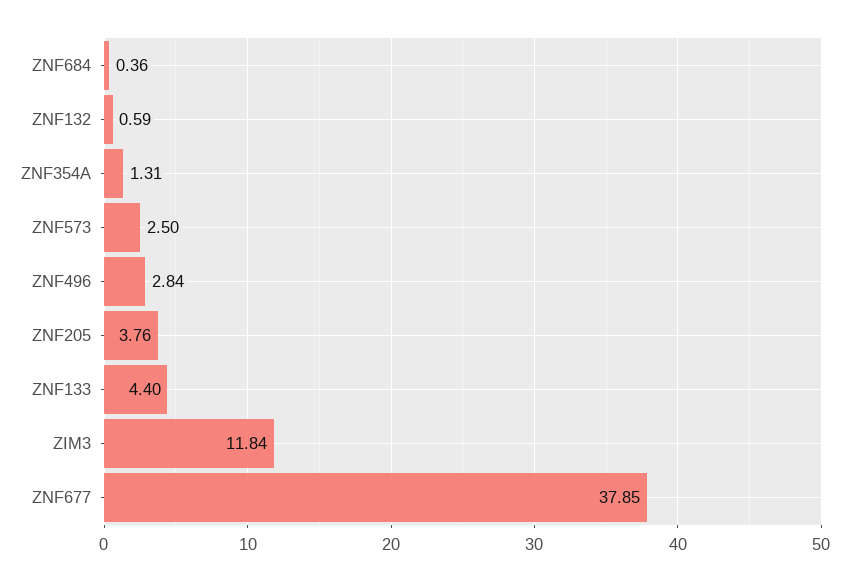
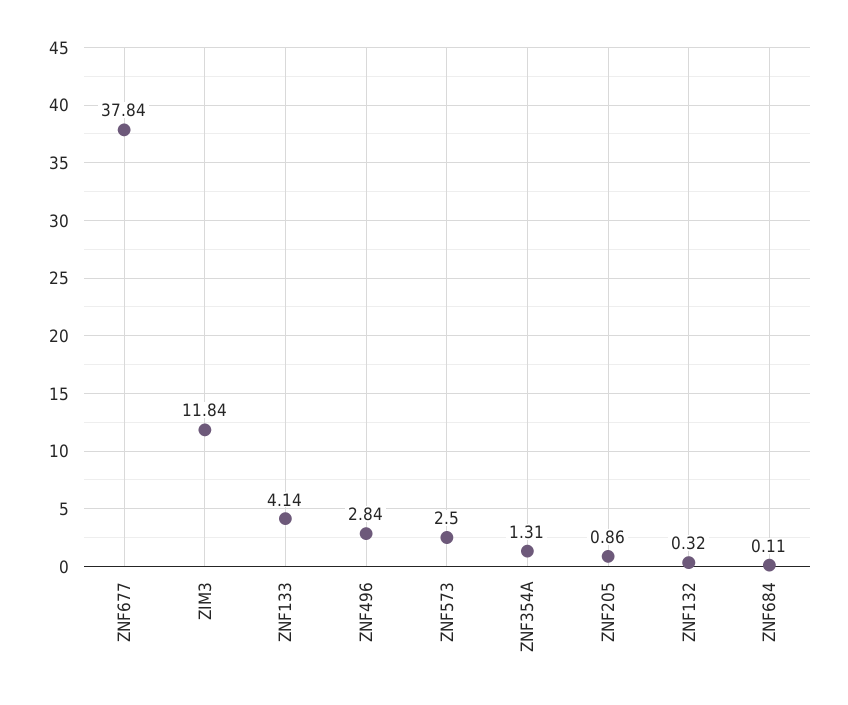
ZNF684: 0.36 -> 0.11
ZNF132: 0.59 -> 0.32
ZNF205: 3.76 -> 0.86
ZNF133: 4.4 -> 4.14
ZNF677: 37.85 -> 37.84

